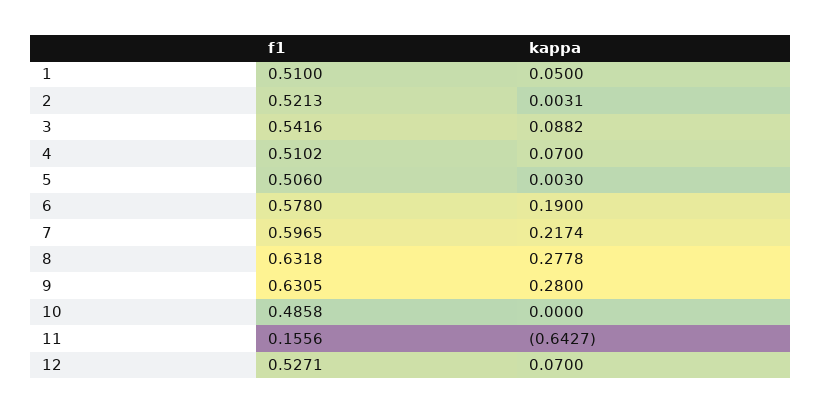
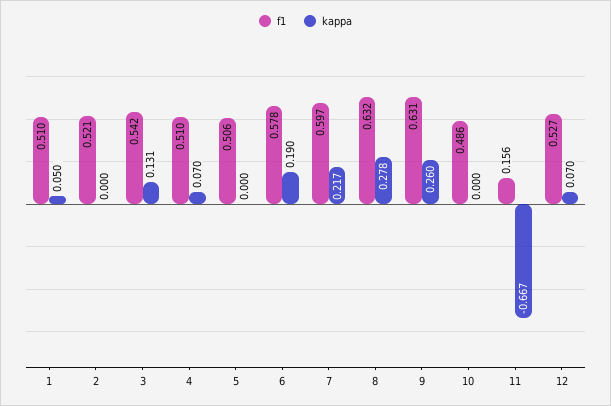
kappa, 2: 0.0031 -> 0
kappa, 3: 0.0882 -> 0.131
kappa, 5: 0.003 -> 0
kappa, 9: 0.28 -> 0.26
kappa, 11: -0.6427 -> -0.667

